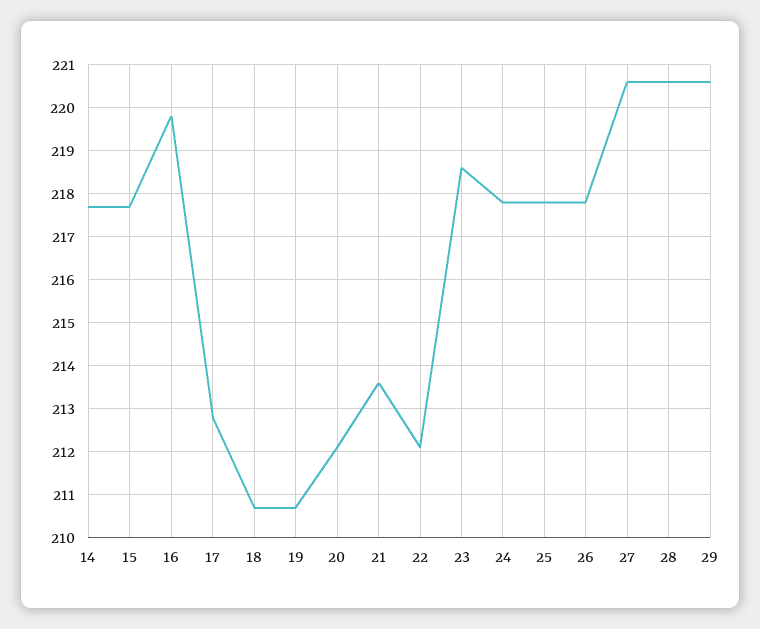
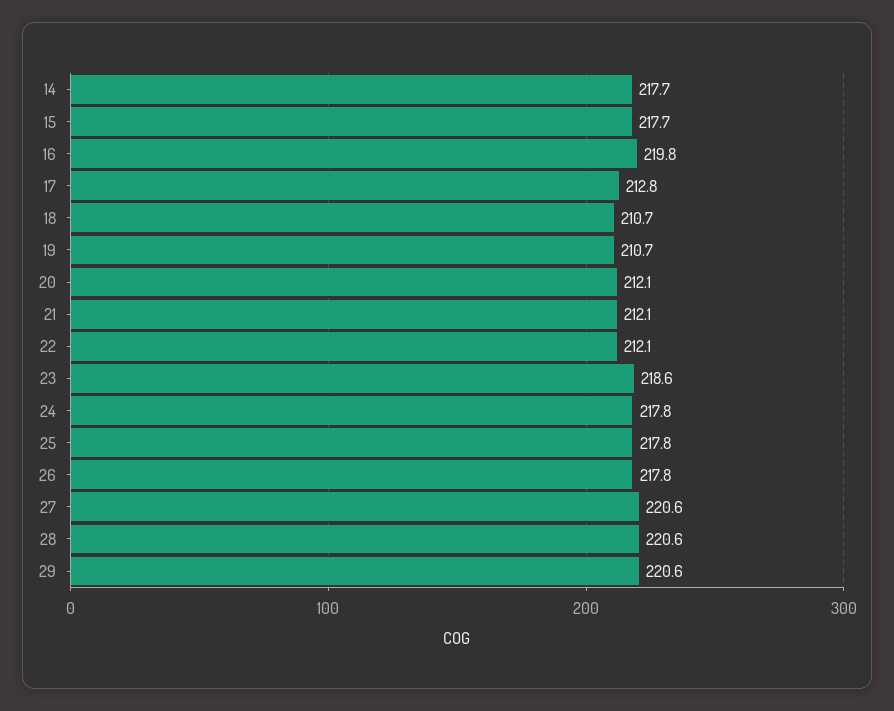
21: 213.5 -> 212.1

